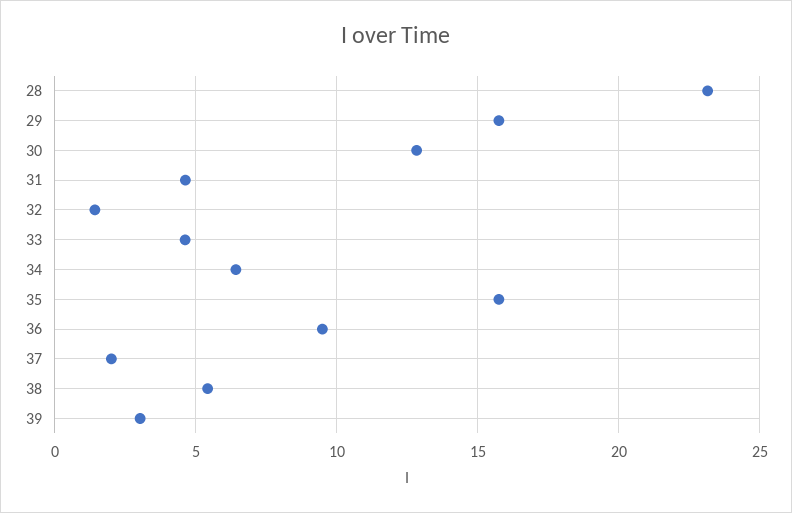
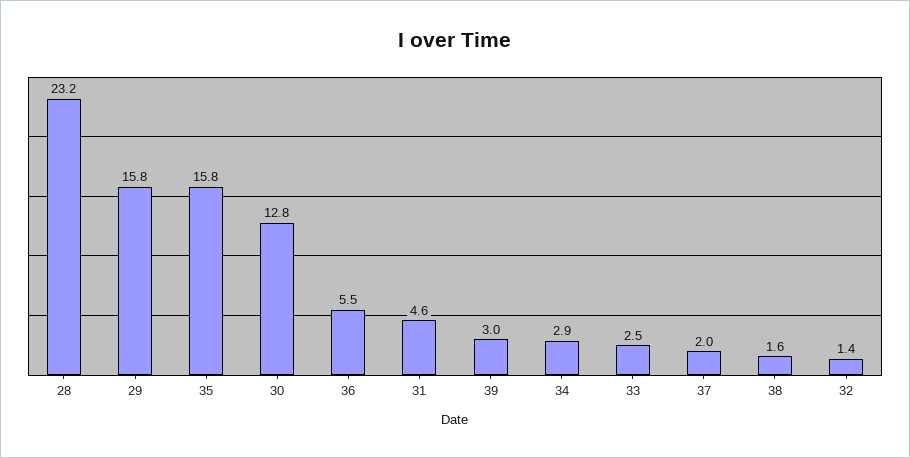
33: 4.5 -> 2.5
34: 6.5 -> 2.9
36: 9.5 -> 5.5
38: 5.5 -> 1.6

